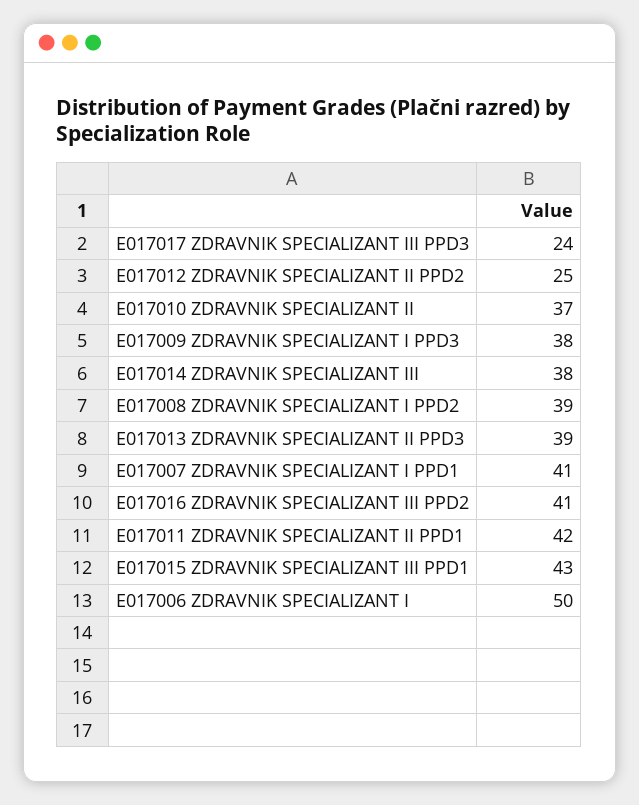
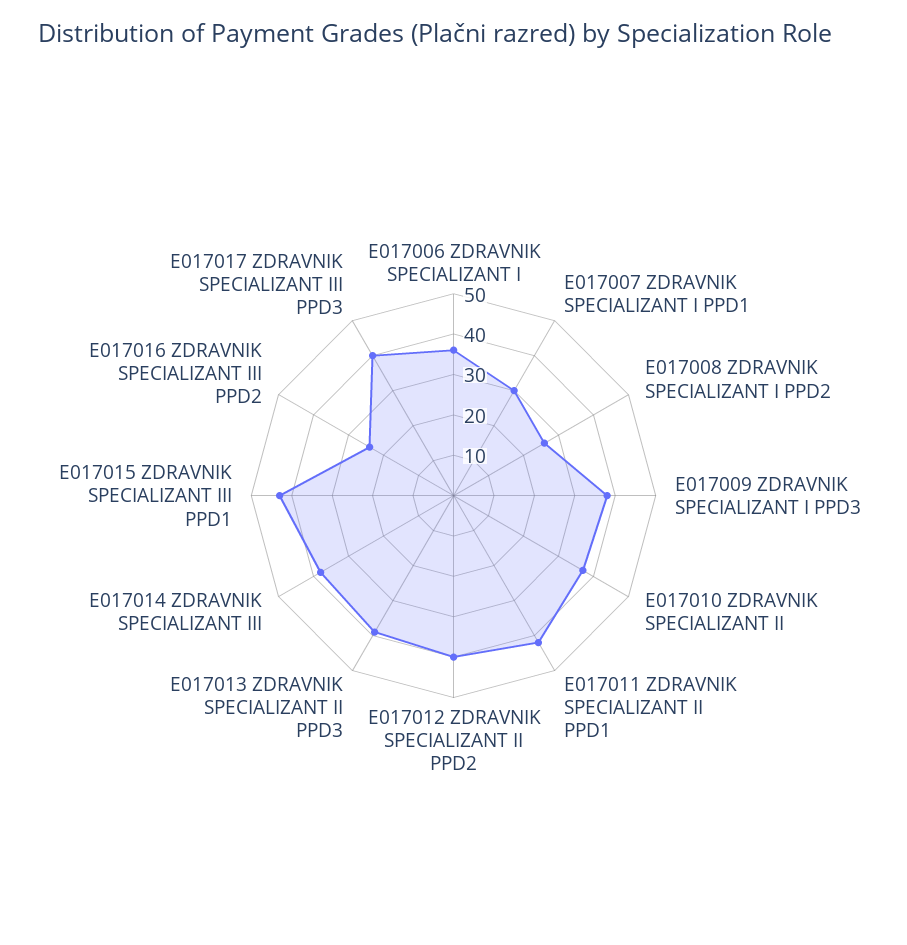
E017017 ZDRAVNIK SPECIALIZANT III PPD3: 24 -> 40
E017012 ZDRAVNIK SPECIALIZANT II PPD2: 25 -> 40
E017008 ZDRAVNIK SPECIALIZANT I PPD2: 39 -> 25
E017007 ZDRAVNIK SPECIALIZANT I PPD1: 41 -> 30
E017016 ZDRAVNIK SPECIALIZANT III PPD2: 41 -> 25
E017006 ZDRAVNIK SPECIALIZANT I: 50 -> 35

